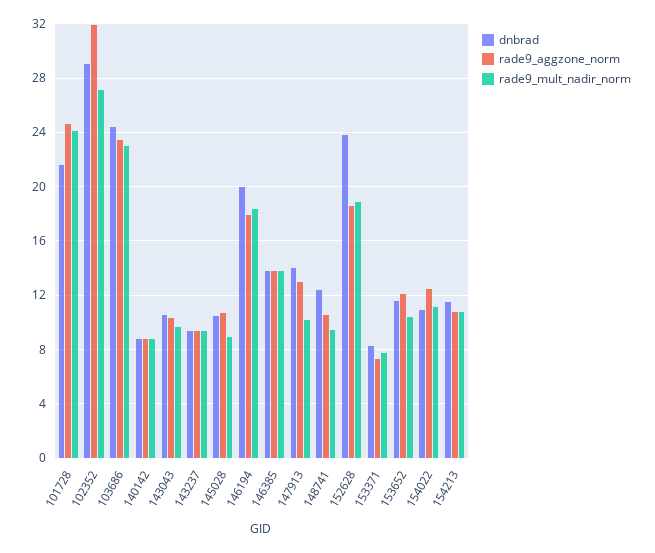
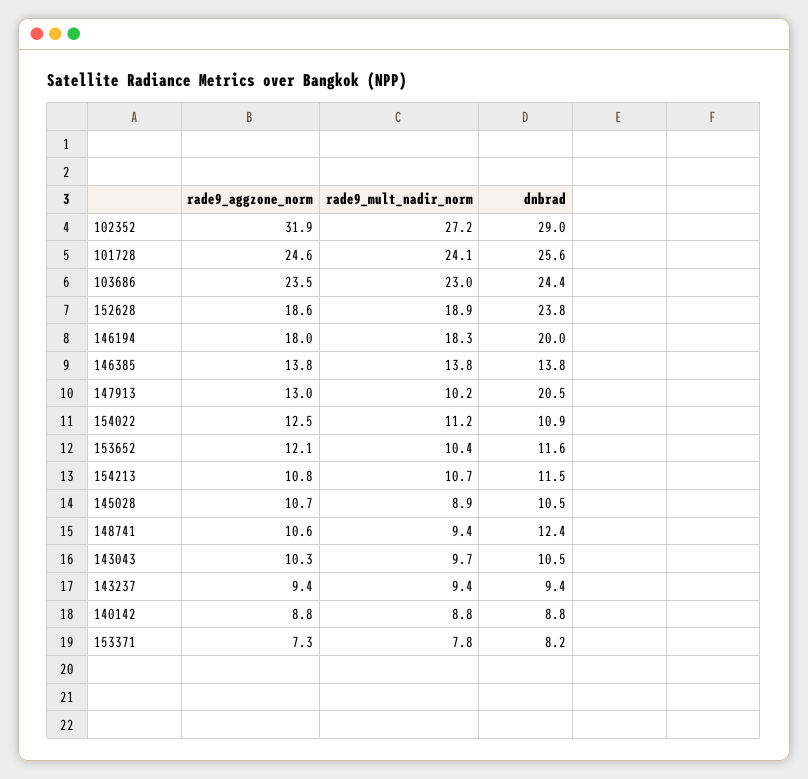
dnbrad, 101728: 21.5 -> 25.6
dnbrad, 147913: 14 -> 20.5

